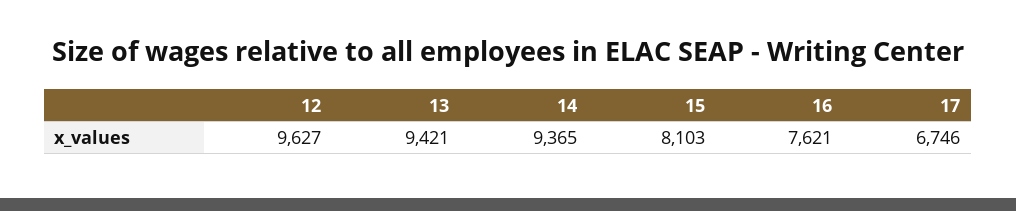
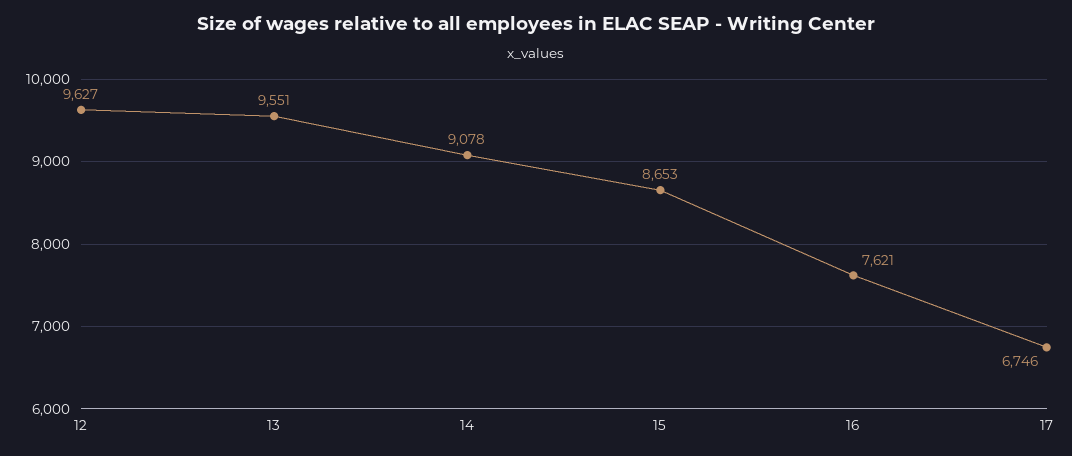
13: 9421 -> 9551
14: 9365 -> 9078
15: 8103 -> 8653

